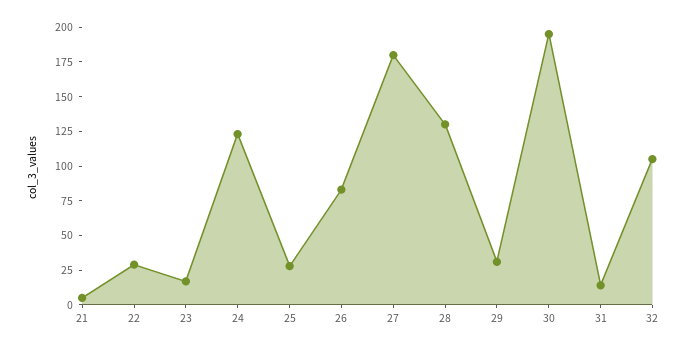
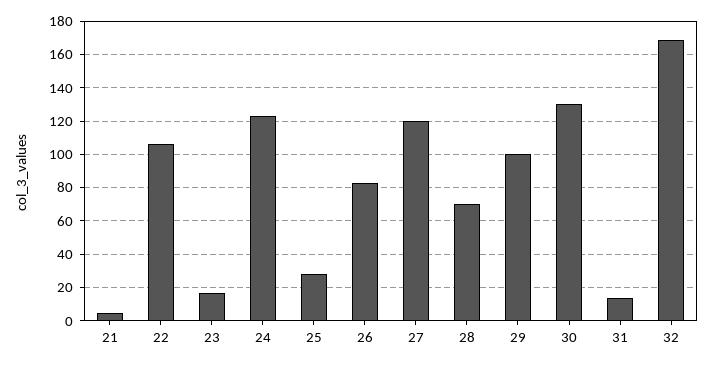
22: 25 -> 105
27: 175 -> 120
28: 125 -> 70
29: 25 -> 100
30: 200 -> 130
32: 100 -> 170

